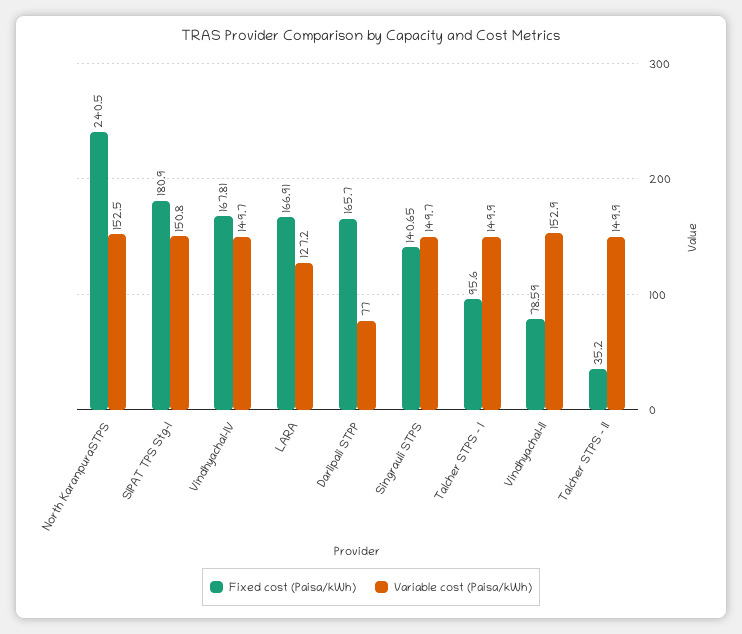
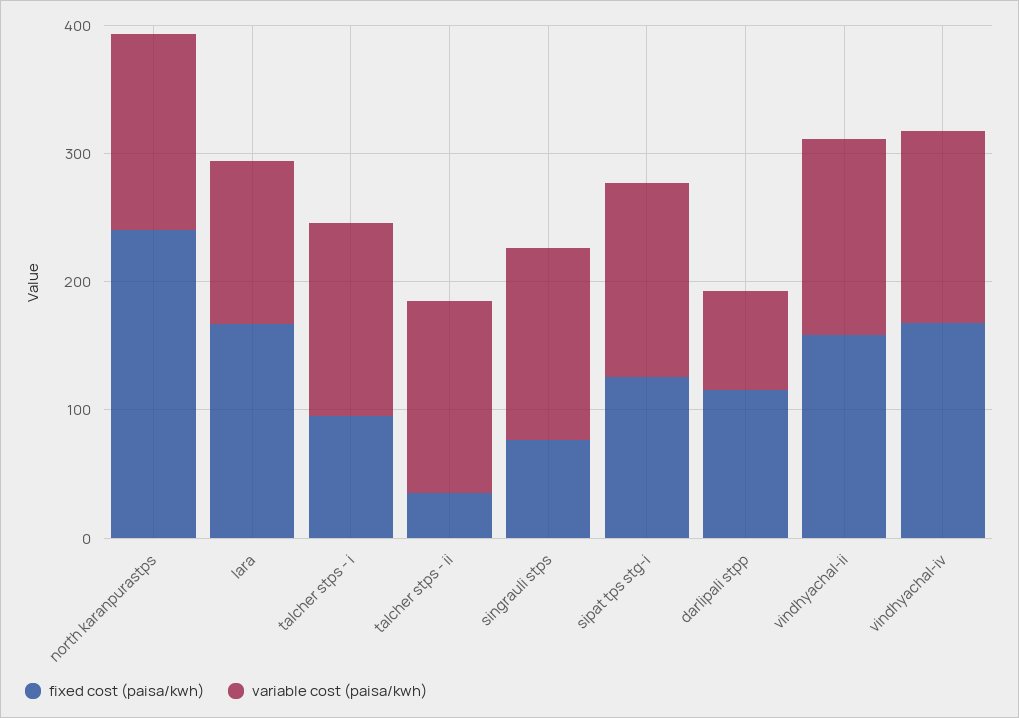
Fixed cost (Paisa/kWh), SIPAT TPS Stg-I: 180.9 -> 120
Fixed cost (Paisa/kWh), Darlipali STPP: 165.7 -> 120
Fixed cost (Paisa/kWh), Singrauli STPS: 140.65 -> 80
Fixed cost (Paisa/kWh), Vindhyachal-II: 78.59 -> 160

